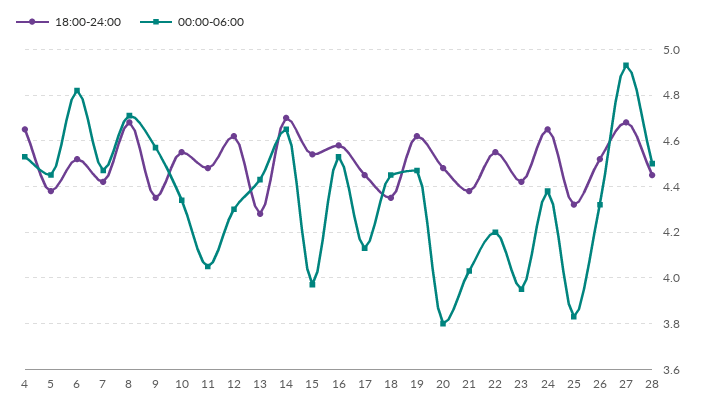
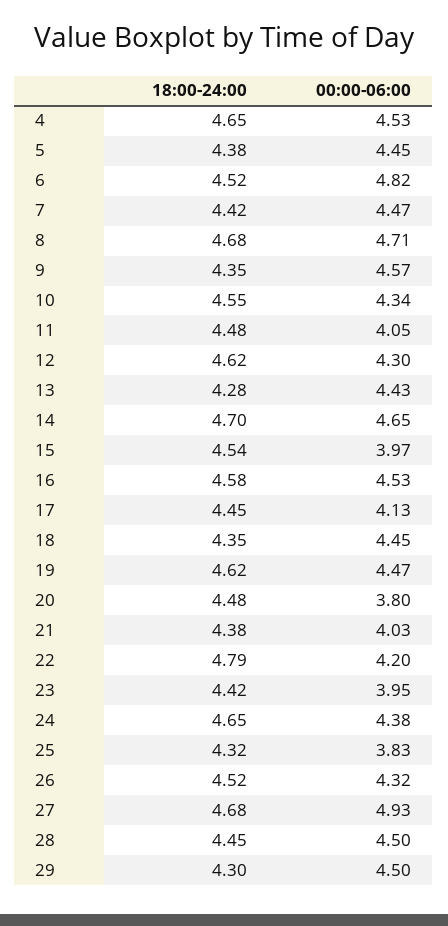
18:00-24:00, 22: 4.55 -> 4.79
18:00-24:00, 29: none -> 4.3
00:00-06:00, 29: none -> 4.5

